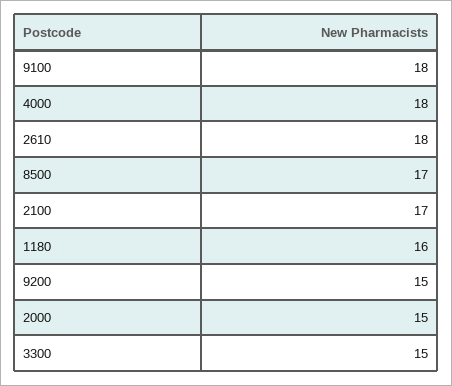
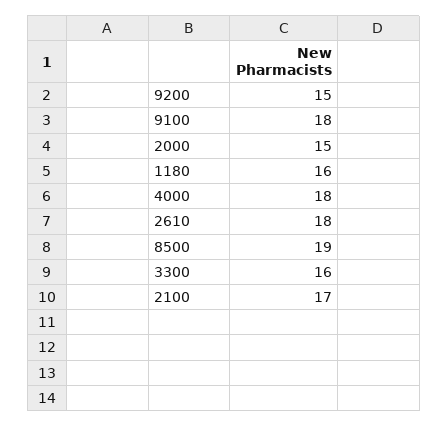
8500: 17 -> 19
3300: 15 -> 16

